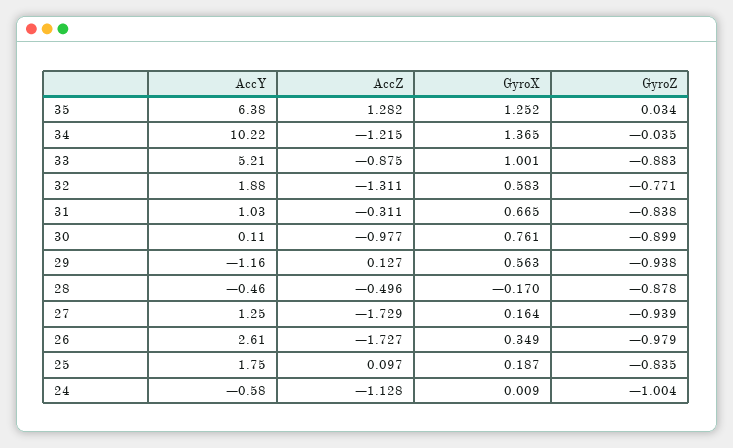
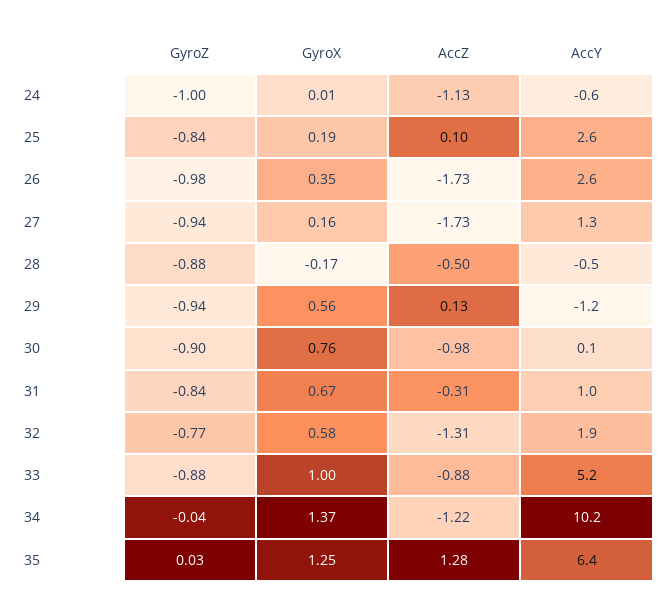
AccY, 25: 1.75 -> 2.6

